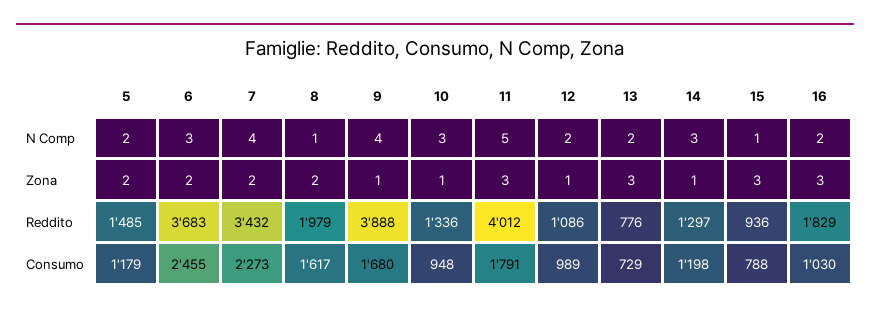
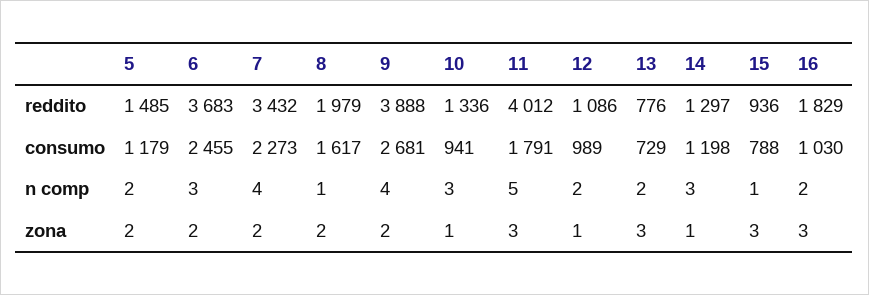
9, Zona: 1 -> 2
9, Consumo: 1680 -> 2681
10, Consumo: 948 -> 941

